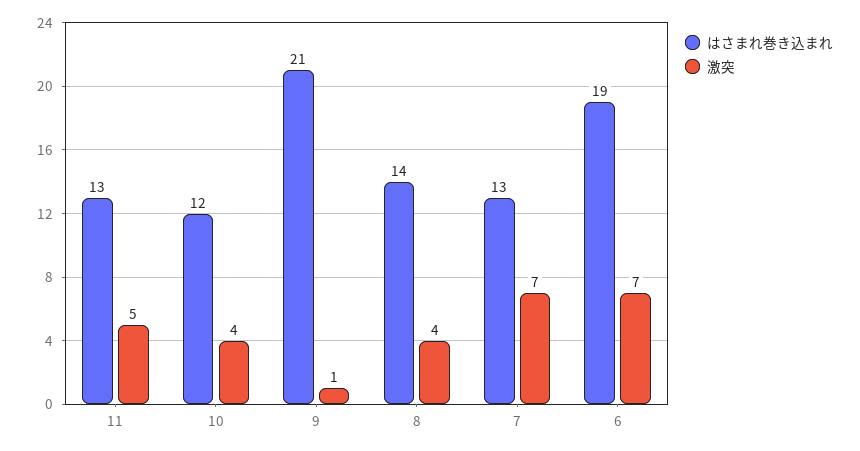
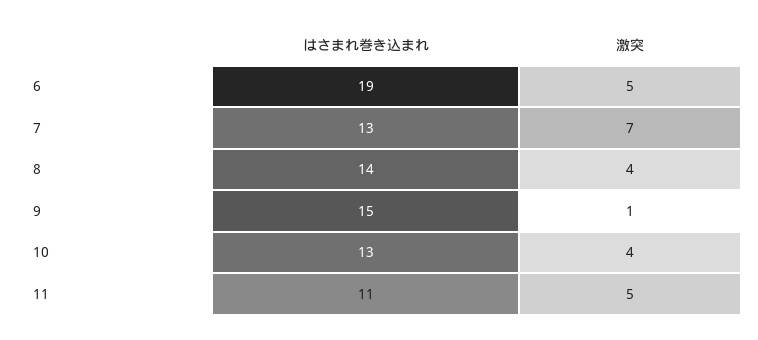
はさまれ巻き込まれ, 11: 13 -> 11
はさまれ巻き込まれ, 10: 12 -> 13
はさまれ巻き込まれ, 9: 21 -> 15
激突, 6: 7 -> 5

